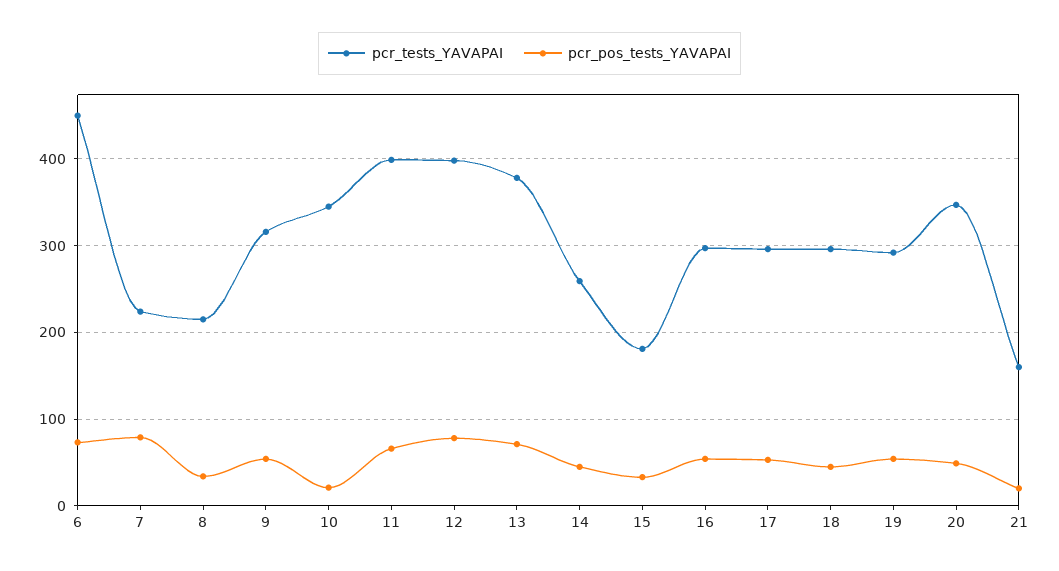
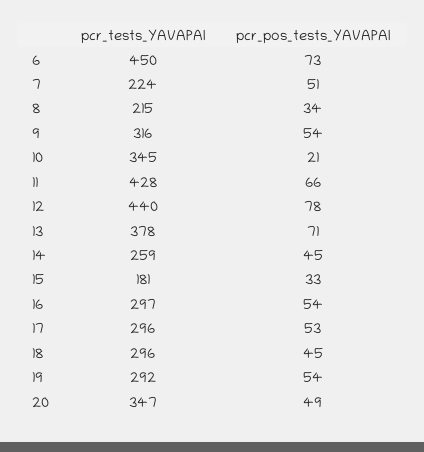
pcr_pos_tests_YAVAPAI, 7: 80 -> 51
pcr_tests_YAVAPAI, 11: 400 -> 428
pcr_tests_YAVAPAI, 12: 400 -> 440
pcr_tests_YAVAPAI, 21: 160 -> none
pcr_pos_tests_YAVAPAI, 21: 20 -> none

